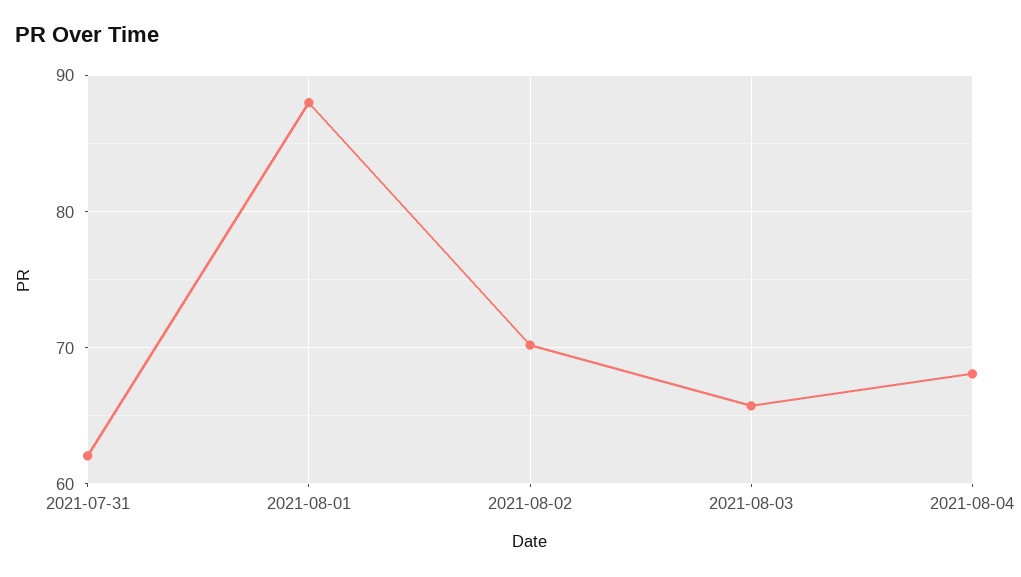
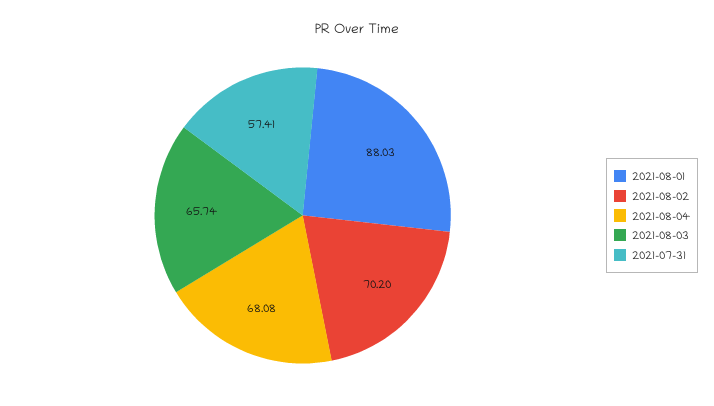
2021-07-31: 62 -> 57.41

